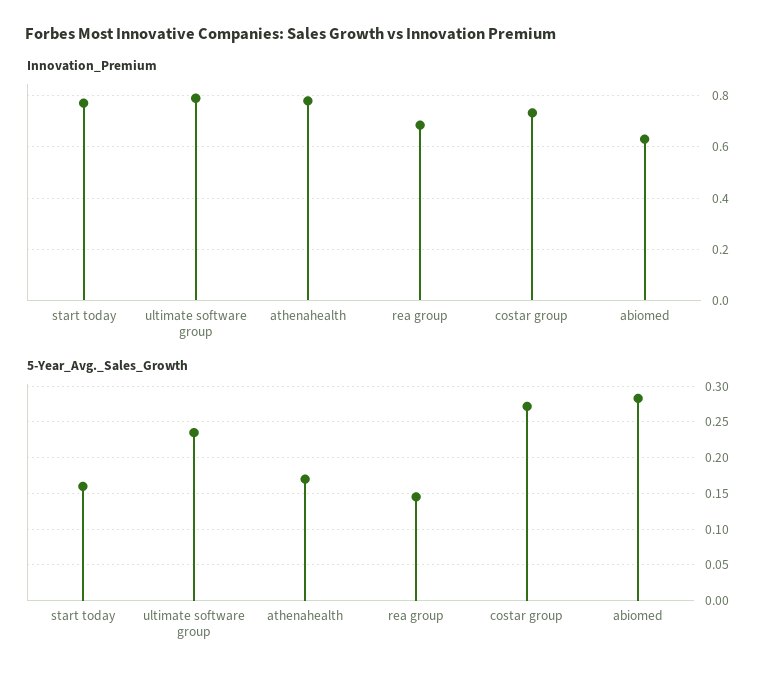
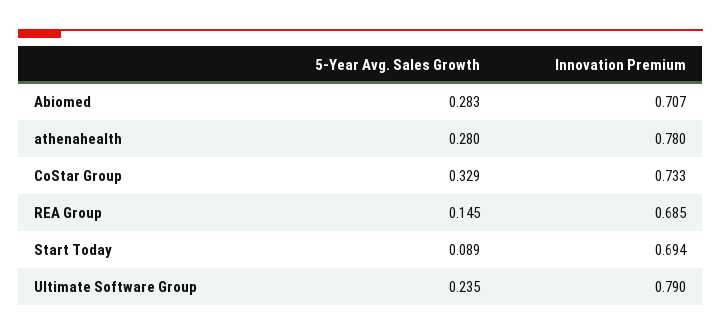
Innovation_Premium, start today: 0.775 -> 0.694
Innovation_Premium, abiomed: 0.625 -> 0.707
5-Year_Avg._Sales_Growth, start today: 0.16 -> 0.089
5-Year_Avg._Sales_Growth, athenahealth: 0.17 -> 0.28
5-Year_Avg._Sales_Growth, costar group: 0.27 -> 0.329

